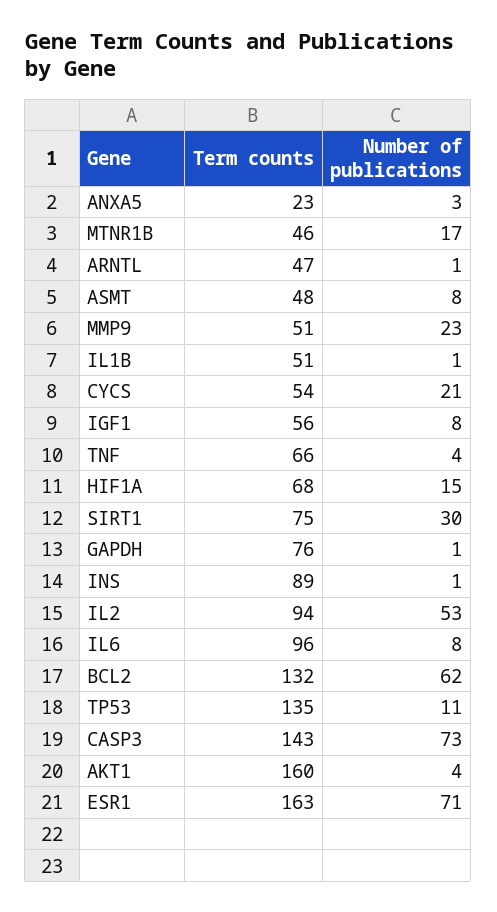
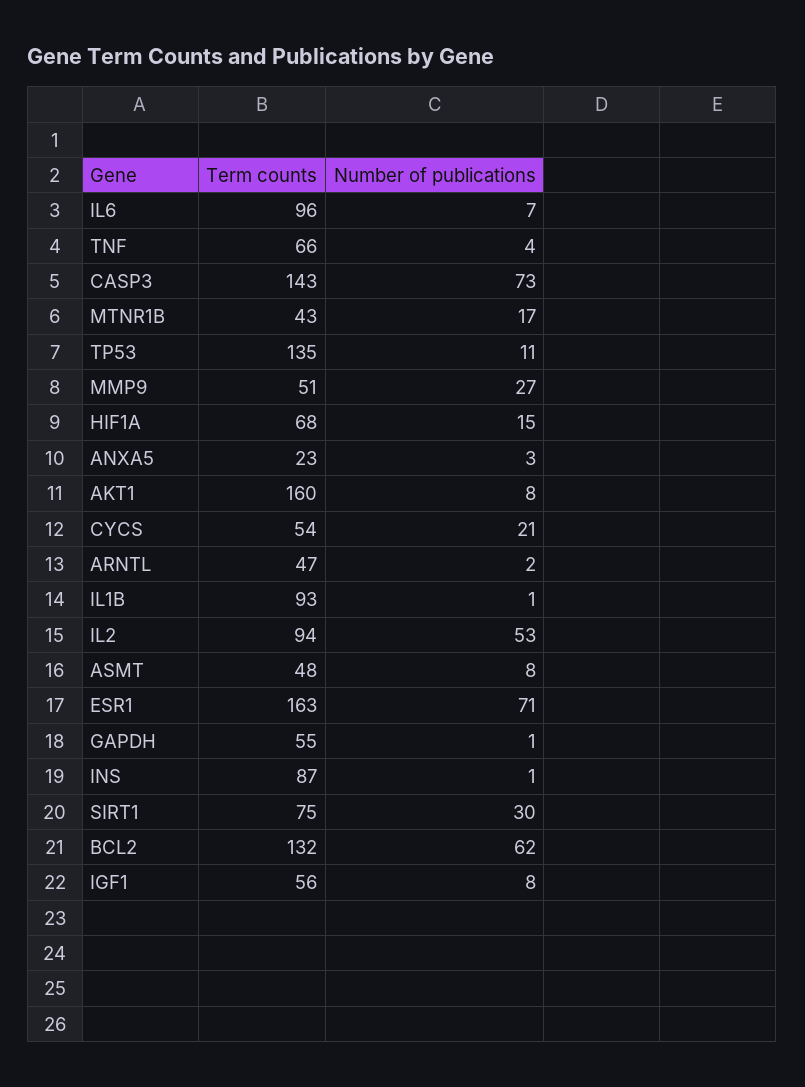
Term counts, MTNR1B: 46 -> 43
Number of publications, ARNTL: 1 -> 2
Number of publications, MMP9: 23 -> 27
Term counts, IL1B: 51 -> 93
Term counts, GAPDH: 76 -> 55
Term counts, INS: 89 -> 87
Number of publications, IL6: 8 -> 7
Number of publications, AKT1: 4 -> 8

